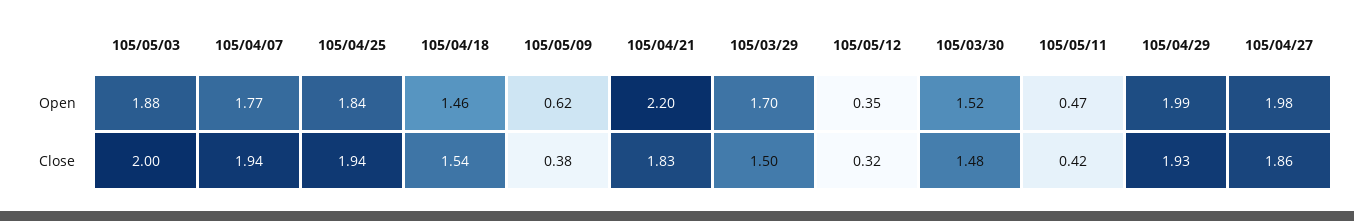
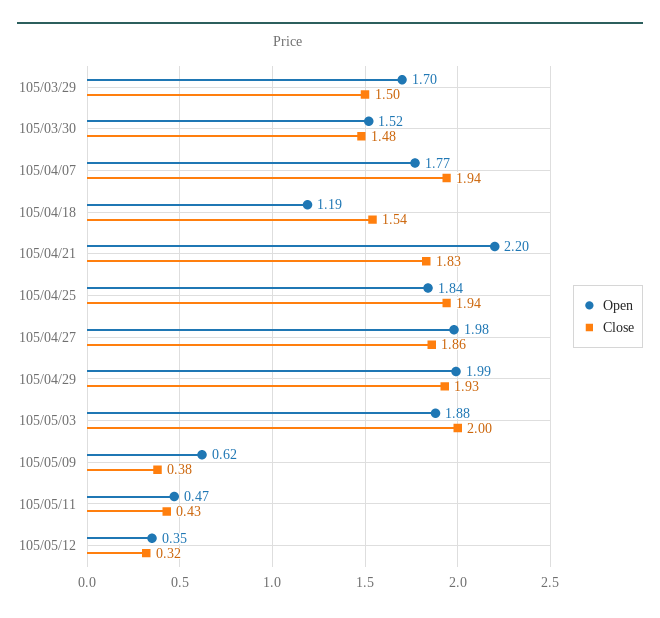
Open, 105/04/18: 1.46 -> 1.19
Close, 105/05/11: 0.42 -> 0.43

